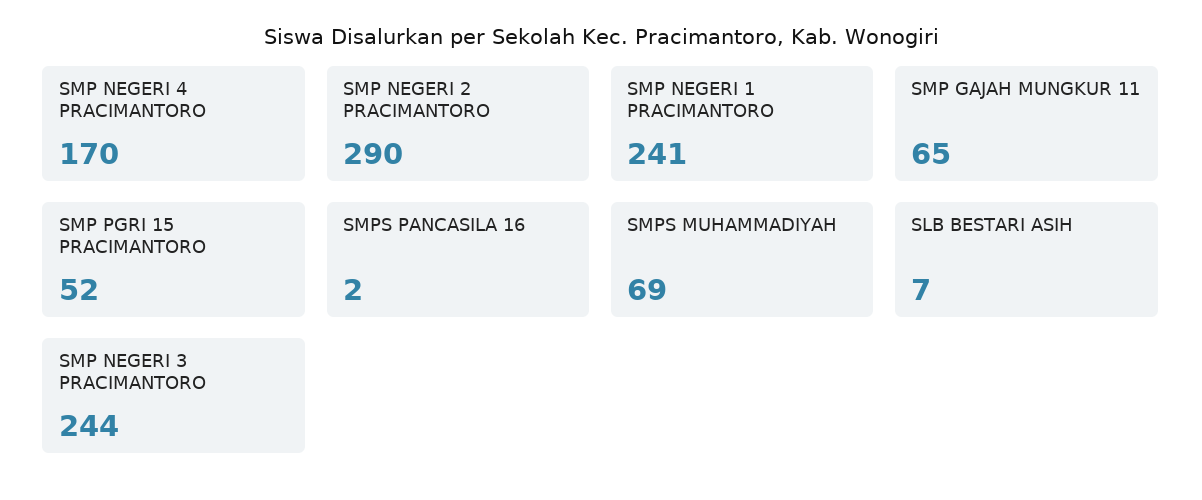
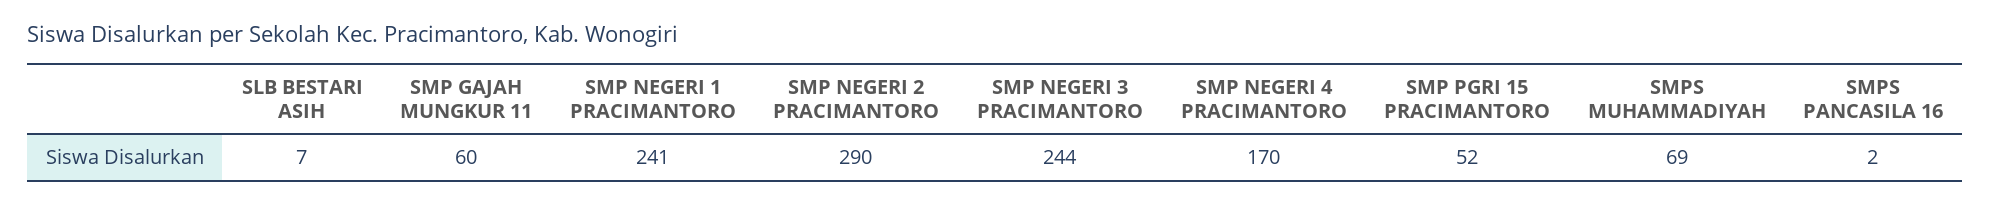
SMP GAJAH MUNGKUR 11: 65 -> 60

